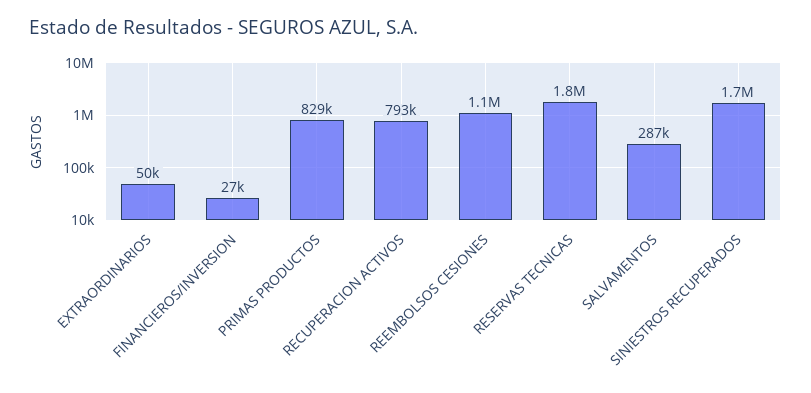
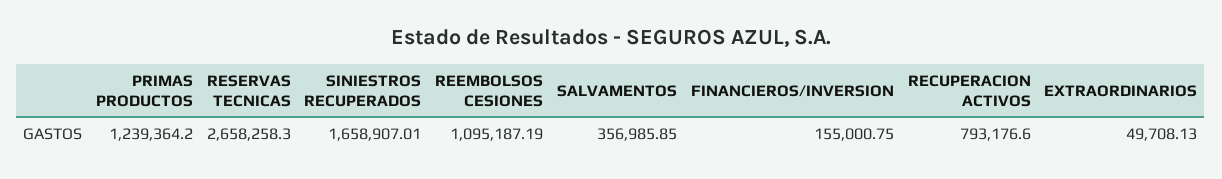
FINANCIEROS/INVERSION: 27000 -> 155000.75
PRIMAS PRODUCTOS: 829000 -> 1239364.2
RESERVAS TECNICAS: 1800000 -> 2658258.3
SALVAMENTOS: 287000 -> 356985.85

